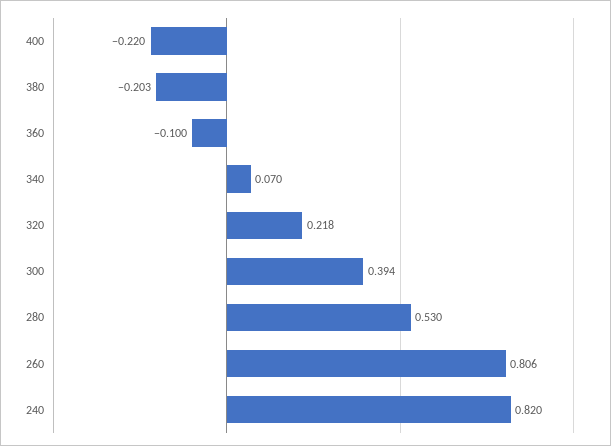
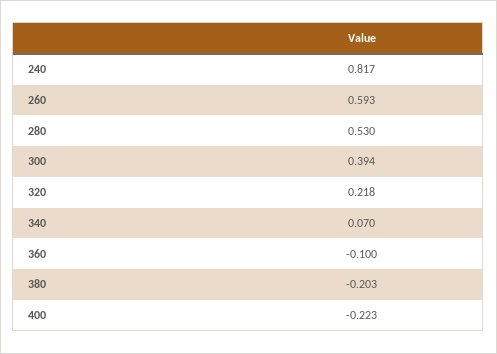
400: -0.22 -> -0.223
260: 0.806 -> 0.593
240: 0.82 -> 0.817

